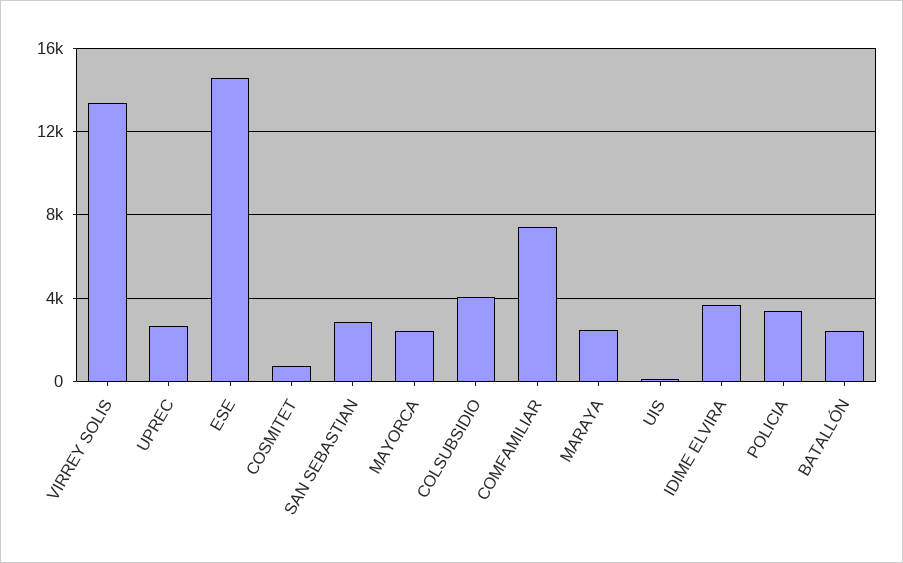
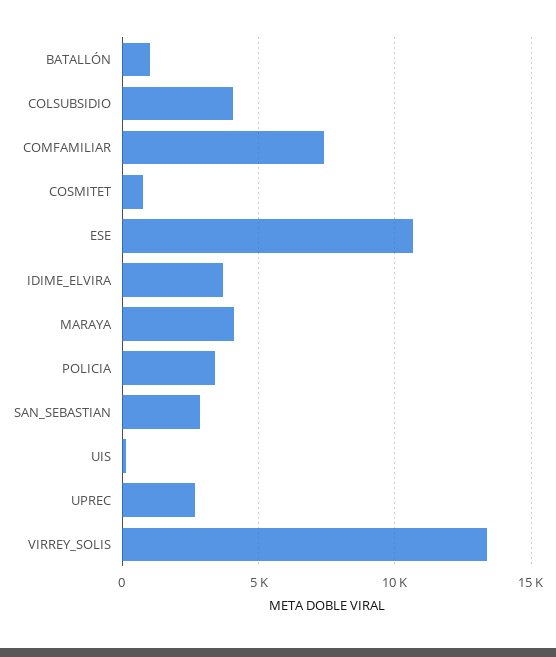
ESE: 14500 -> 10500
MAYORCA: 2500 -> none
MARAYA: 2500 -> 4000
BATALLÓN: 2500 -> 1000

